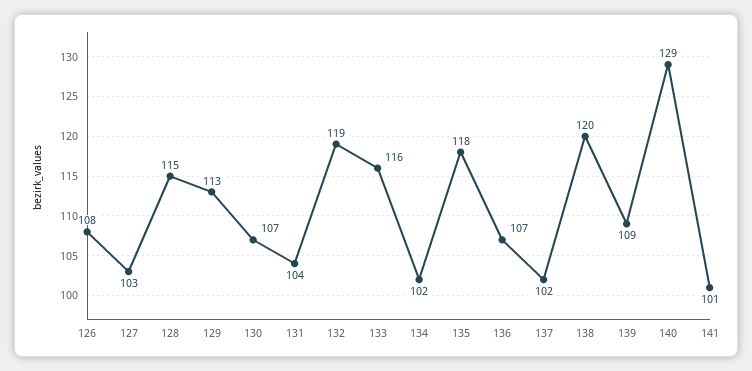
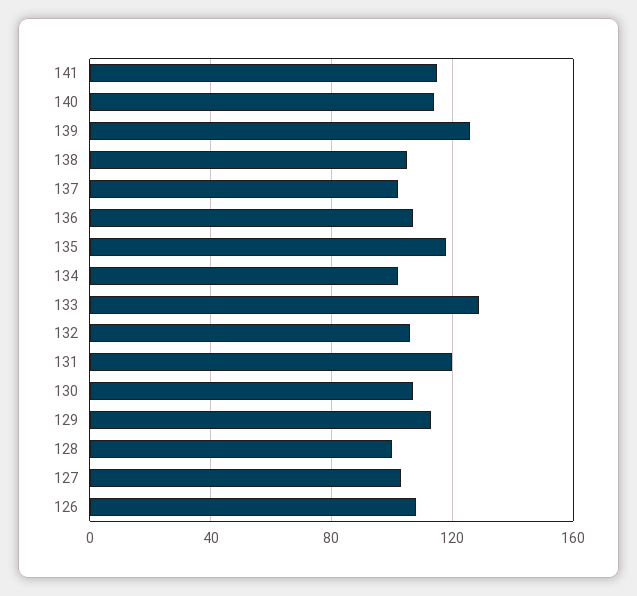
128: 115 -> 100
131: 104 -> 120
132: 119 -> 105
133: 116 -> 130
138: 120 -> 105
139: 109 -> 125
140: 129 -> 115
141: 101 -> 115

